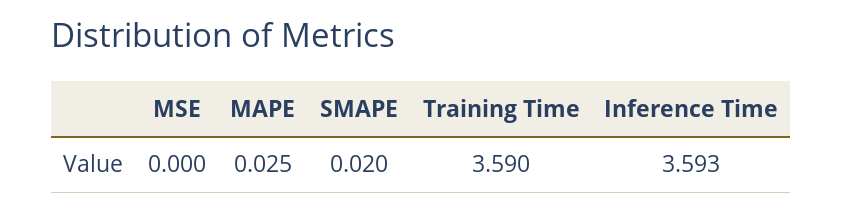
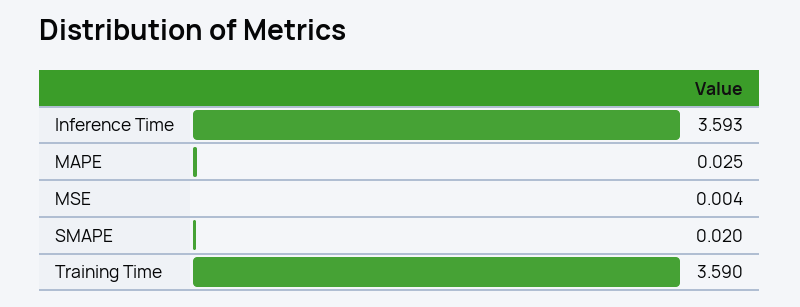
MSE: 0 -> 0.004

